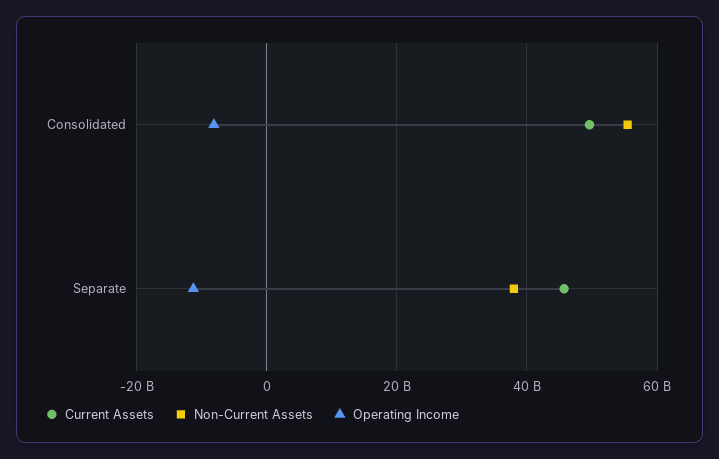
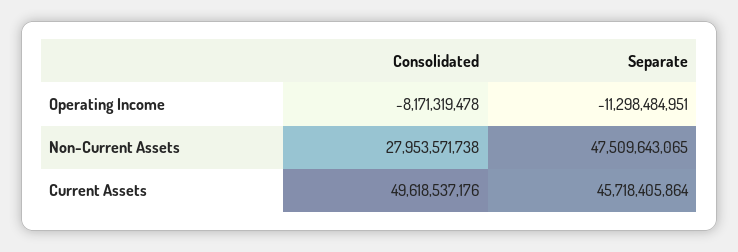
Non-Current Assets, Consolidated: 56000000000 -> 27953571738
Non-Current Assets, Separate: 38000000000 -> 47509643065

